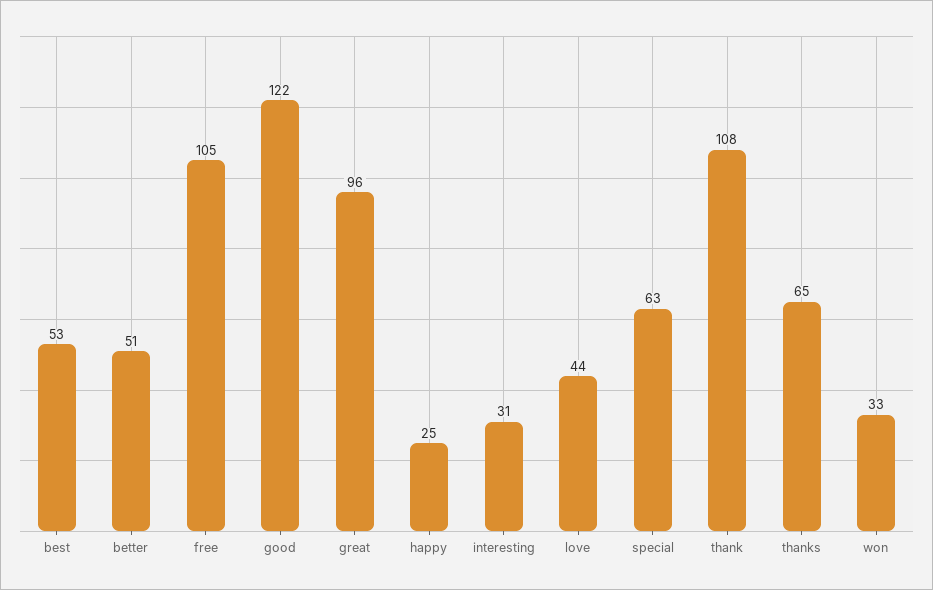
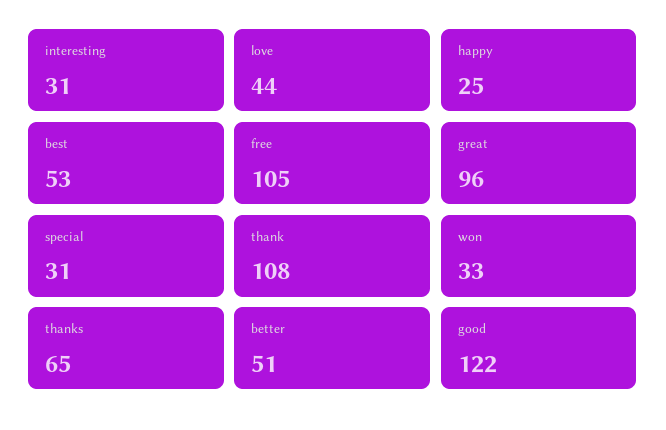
special: 63 -> 31

